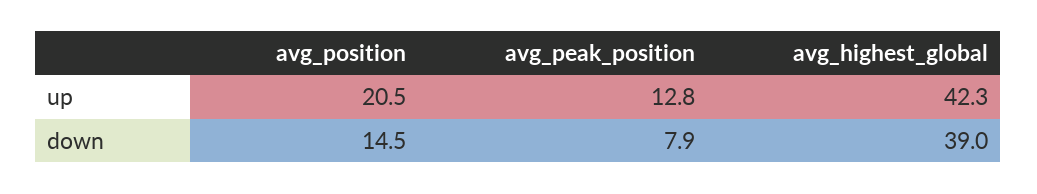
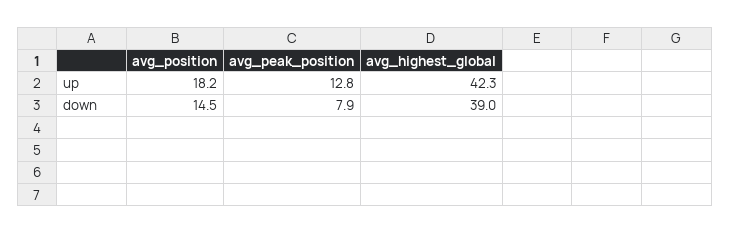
avg_position, up: 20.5 -> 18.2

